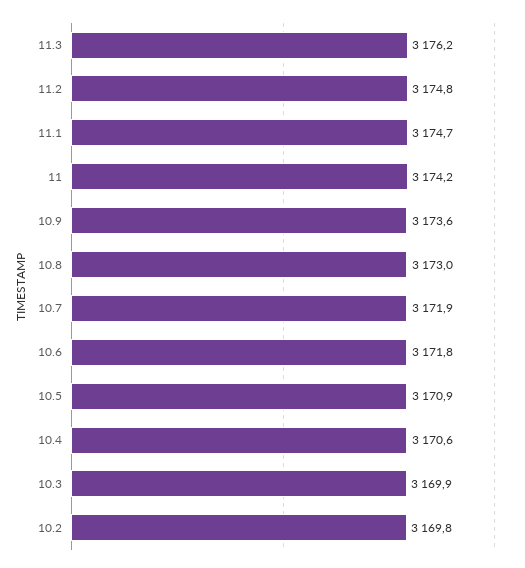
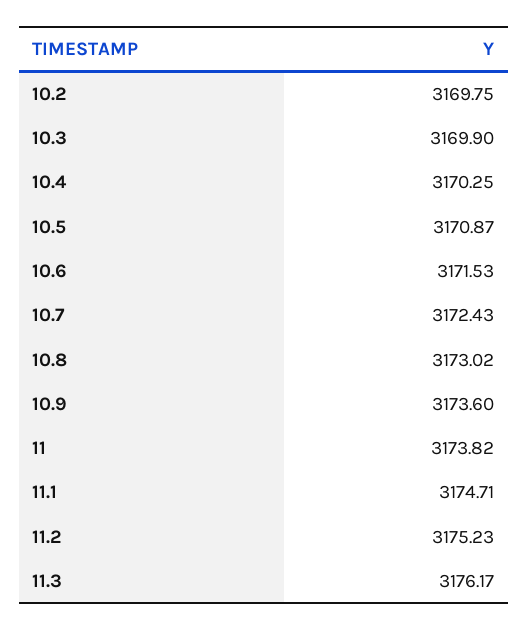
11.2: 3174.8 -> 3175.23
11: 3174.2 -> 3173.82
10.7: 3171.9 -> 3172.43
10.6: 3171.8 -> 3171.53
10.4: 3170.6 -> 3170.25

